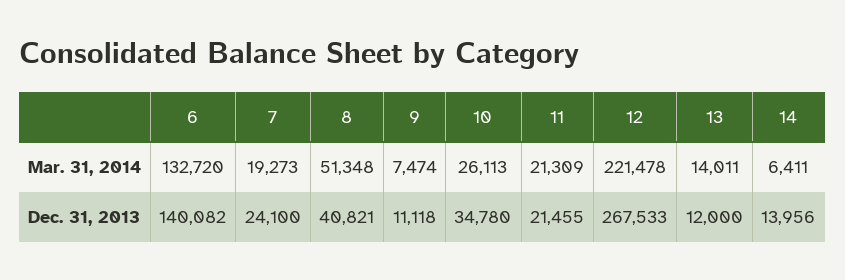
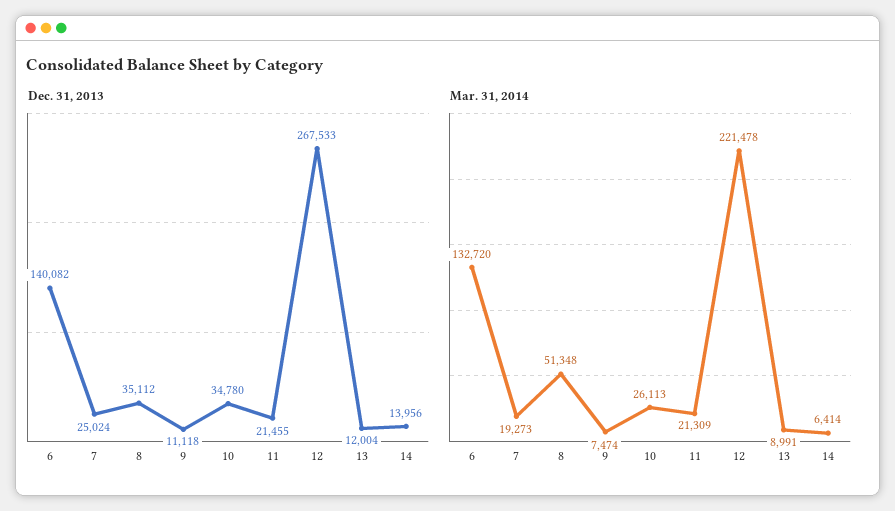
Mar. 31, 2014, 13: 14011 -> 8991
Mar. 31, 2014, 14: 6411 -> 6414
Dec. 31, 2013, 7: 24100 -> 25024
Dec. 31, 2013, 8: 40821 -> 35112
Dec. 31, 2013, 13: 12000 -> 12004

